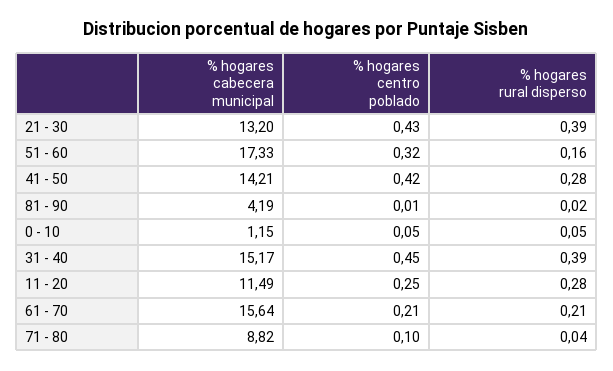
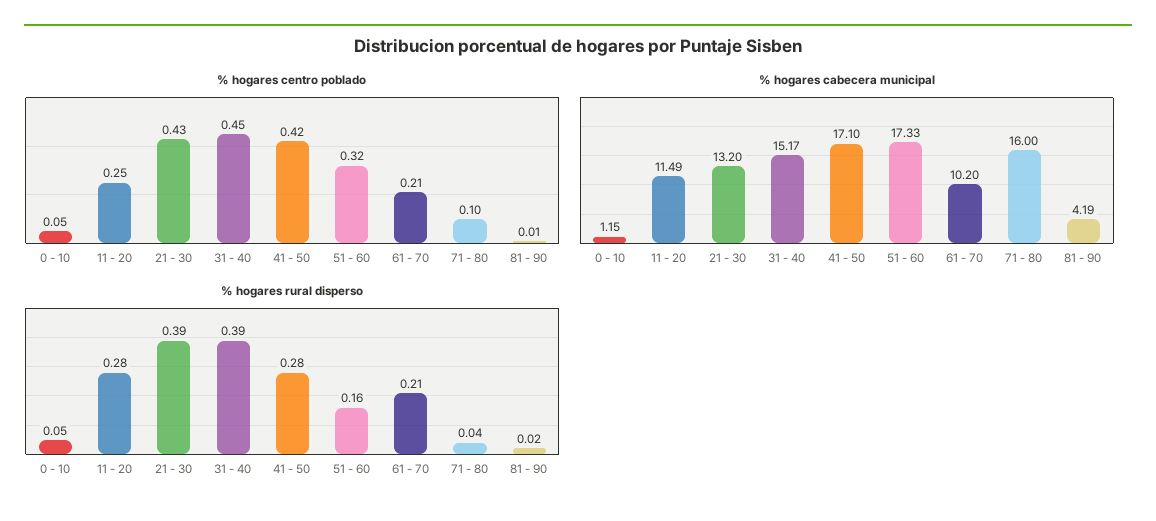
% hogares cabecera municipal, 41 - 50: 14.21 -> 17.1
% hogares cabecera municipal, 61 - 70: 15.64 -> 10.2
% hogares cabecera municipal, 71 - 80: 8.82 -> 16

